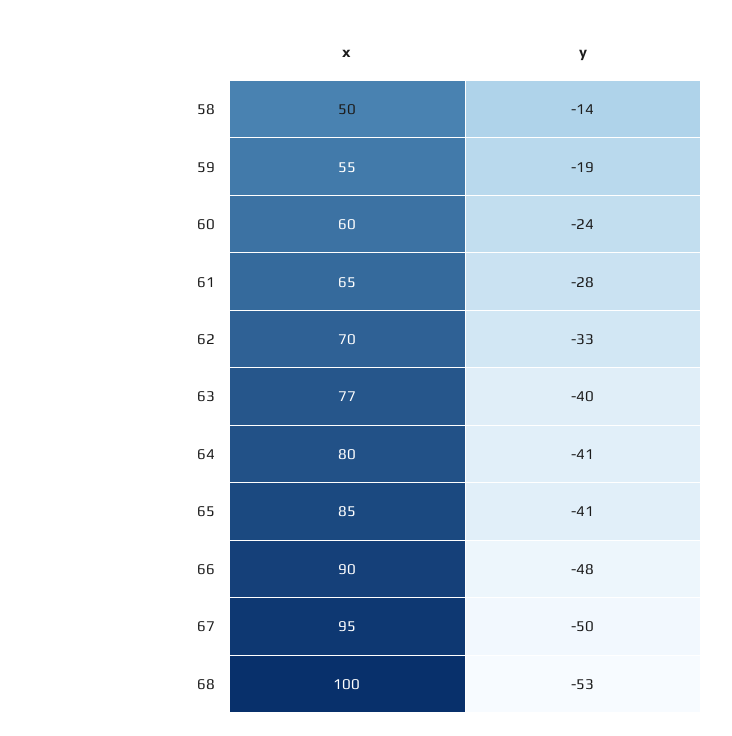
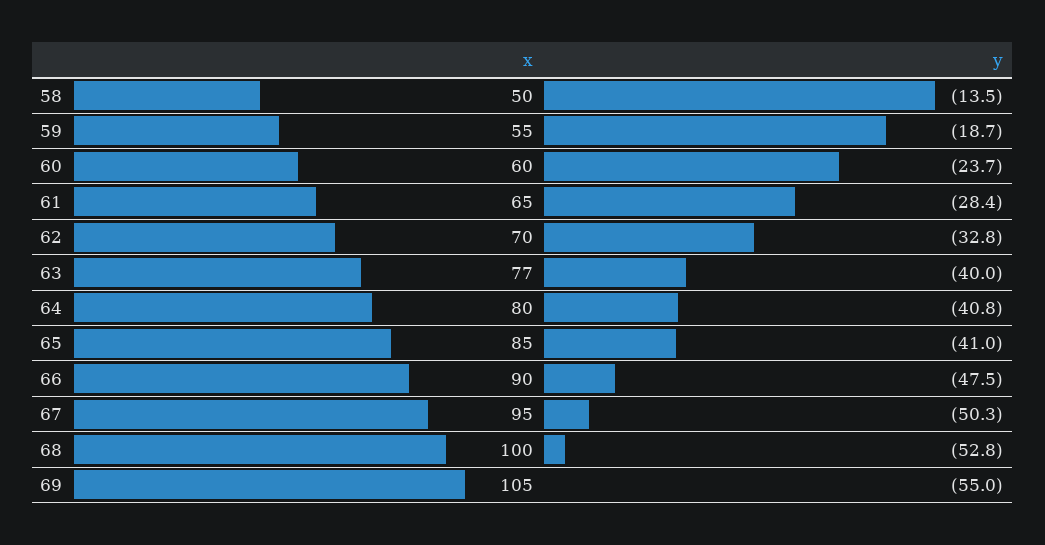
x, 69: none -> 105
y, 69: none -> -55

